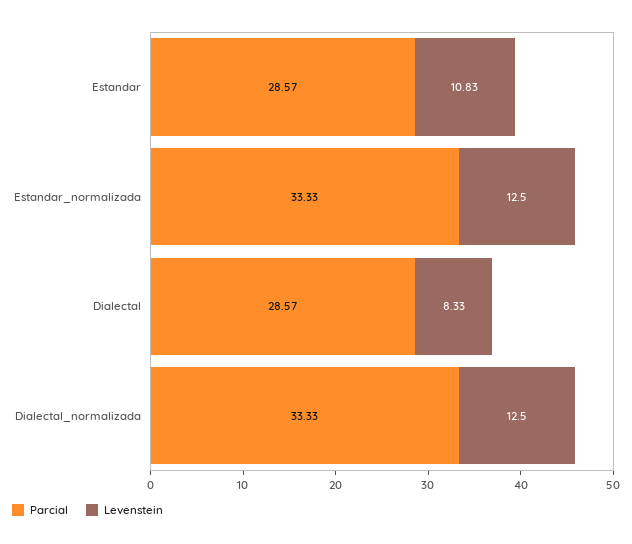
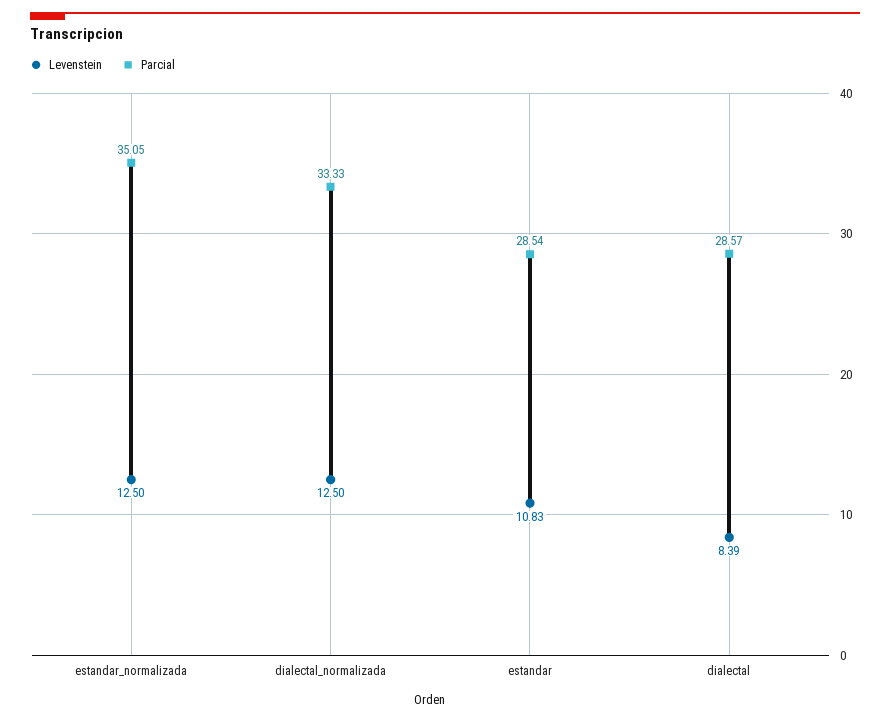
Parcial, Estandar: 28.57 -> 28.54
Parcial, Estandar_normalizada: 33.33 -> 35.05
Levenstein, Dialectal: 8.33 -> 8.39

